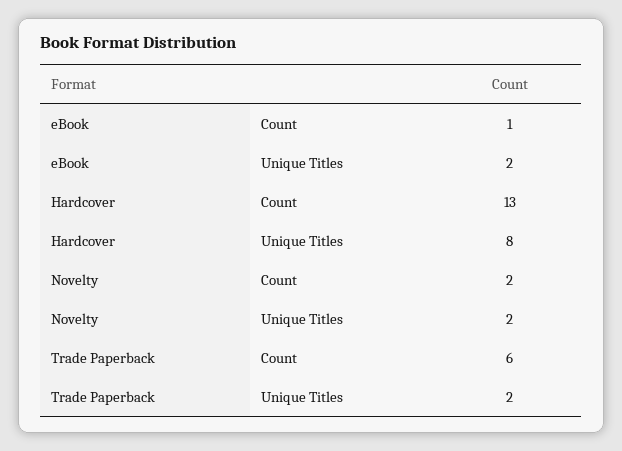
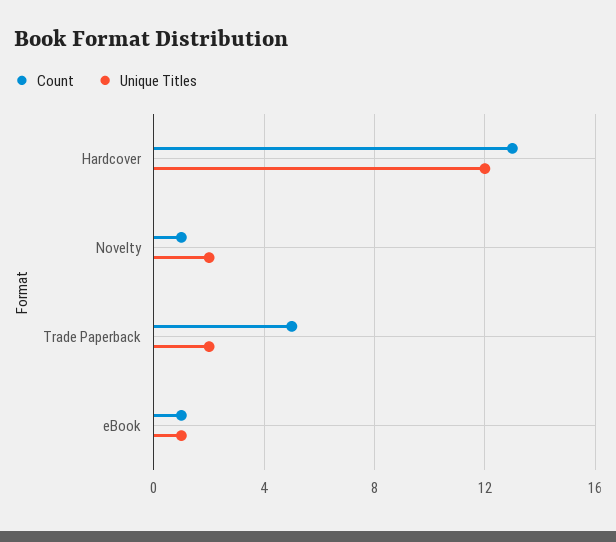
Unique Titles, eBook: 2 -> 1
Unique Titles, Hardcover: 8 -> 12
Count, Novelty: 2 -> 1
Count, Trade Paperback: 6 -> 5

